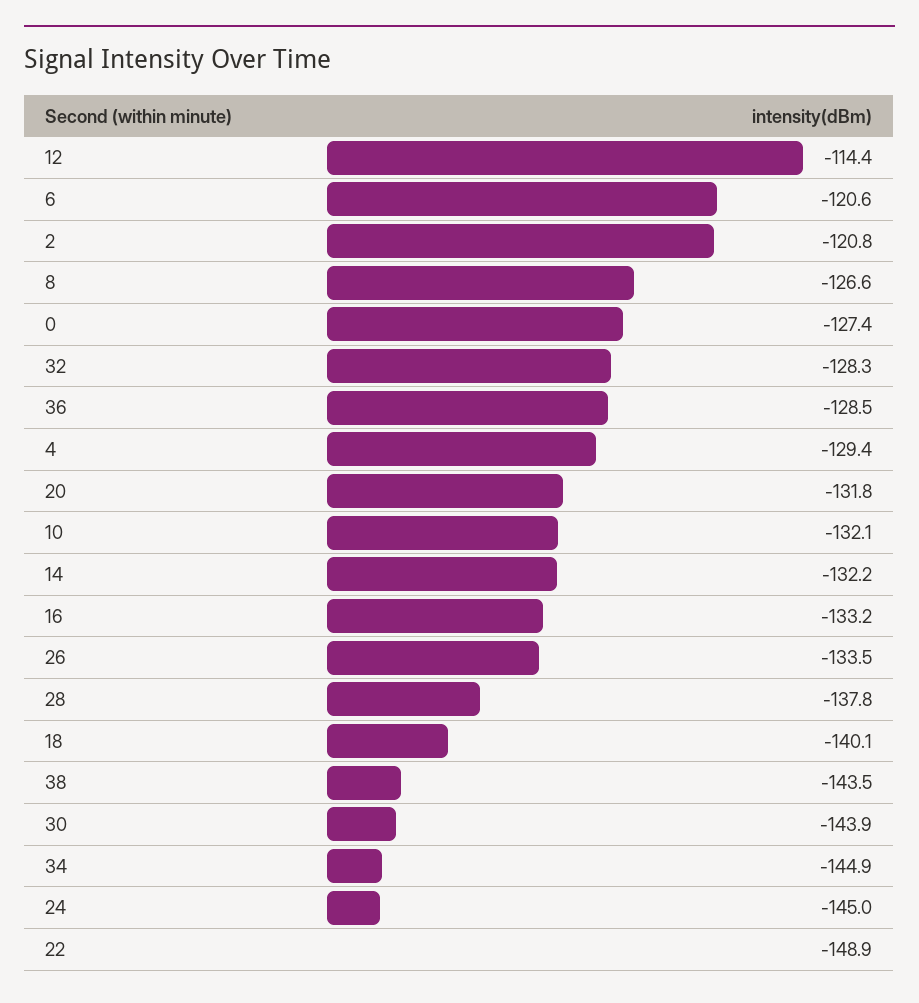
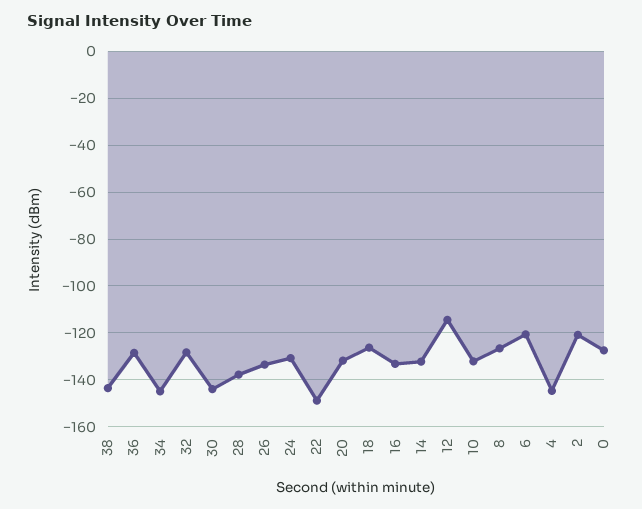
4: -129.4 -> -145
18: -140.1 -> -125
24: -145 -> -130

